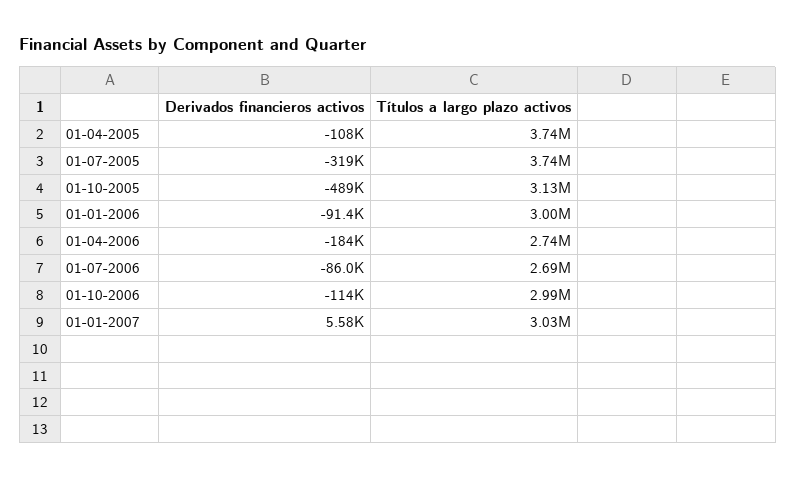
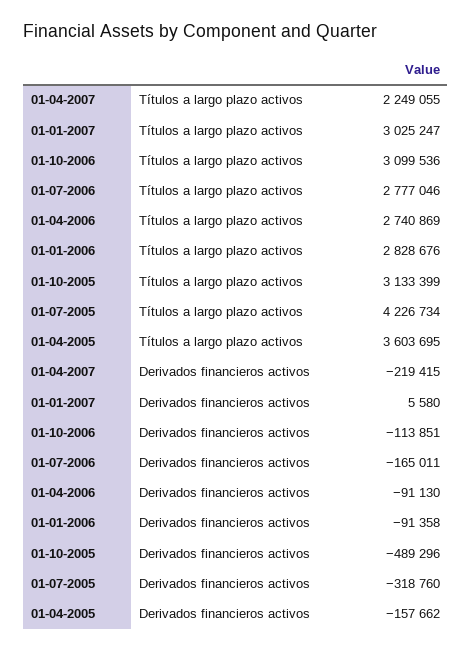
Derivados financieros activos, 01-04-2005: -108000 -> -157662
Títulos a largo plazo activos, 01-04-2005: 3740000 -> 3603695
Títulos a largo plazo activos, 01-07-2005: 3740000 -> 4226734
Títulos a largo plazo activos, 01-01-2006: 3000000 -> 2828676
Derivados financieros activos, 01-04-2006: -184000 -> -91130
Derivados financieros activos, 01-07-2006: -86000 -> -165011
Títulos a largo plazo activos, 01-07-2006: 2690000 -> 2777046
Títulos a largo plazo activos, 01-10-2006: 2990000 -> 3099536
Títulos a largo plazo activos, 01-04-2007: none -> 2249055
Derivados financieros activos, 01-04-2007: none -> -219415

